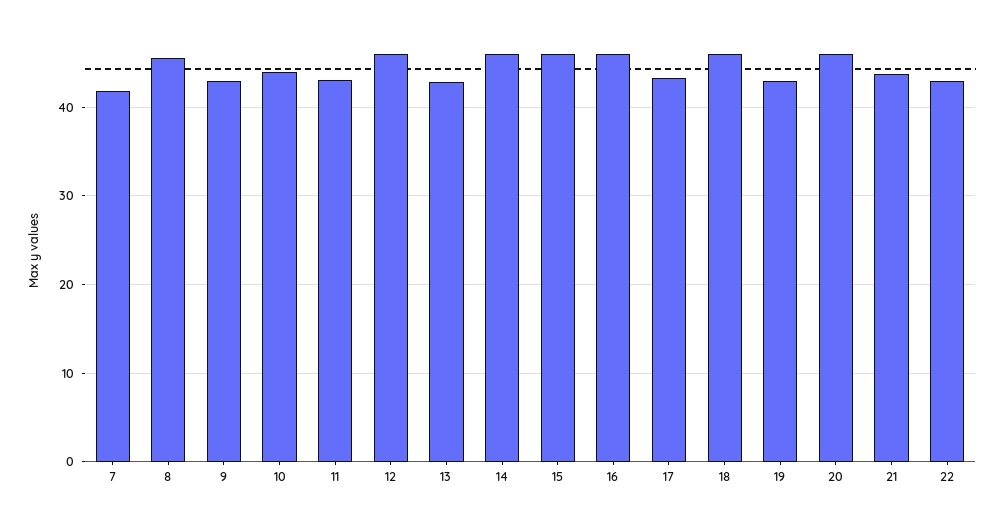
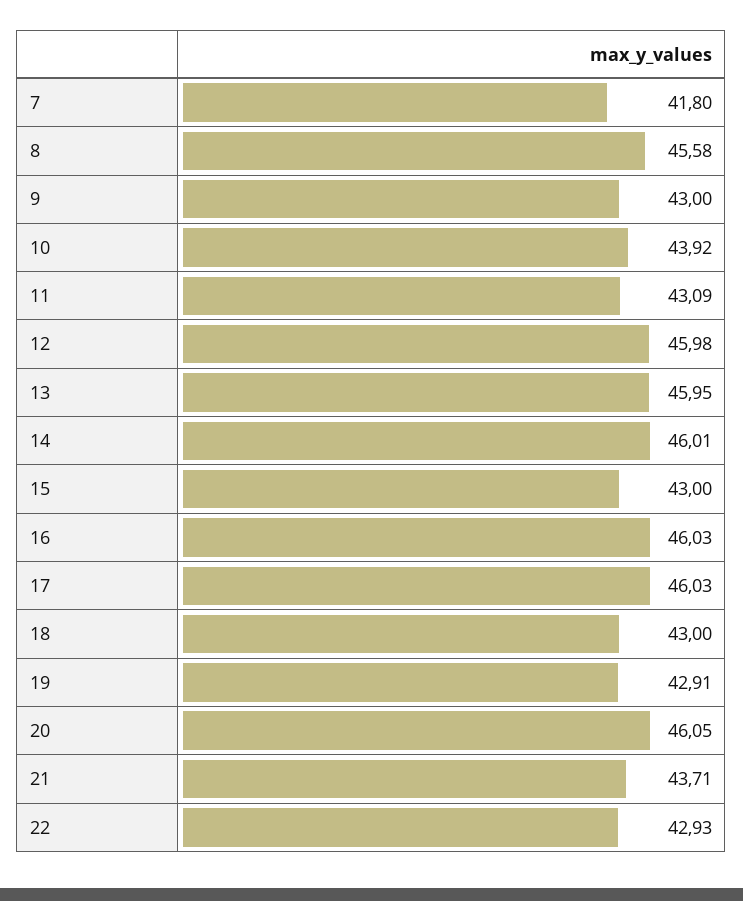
13: 43 -> 45.95
15: 46 -> 43
17: 43 -> 46.03
18: 46 -> 43

